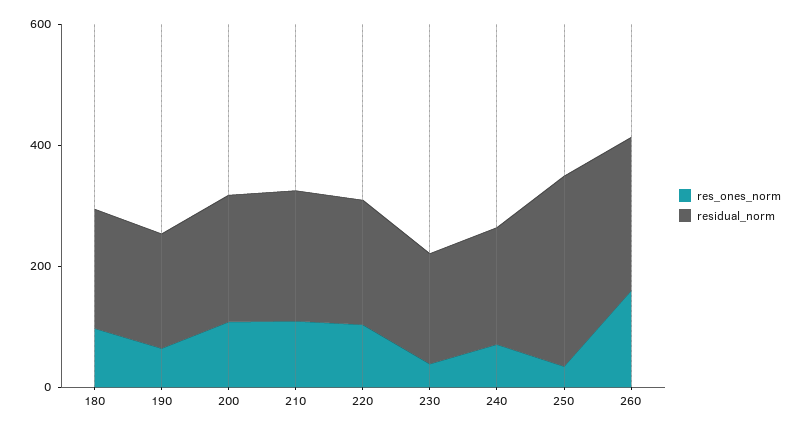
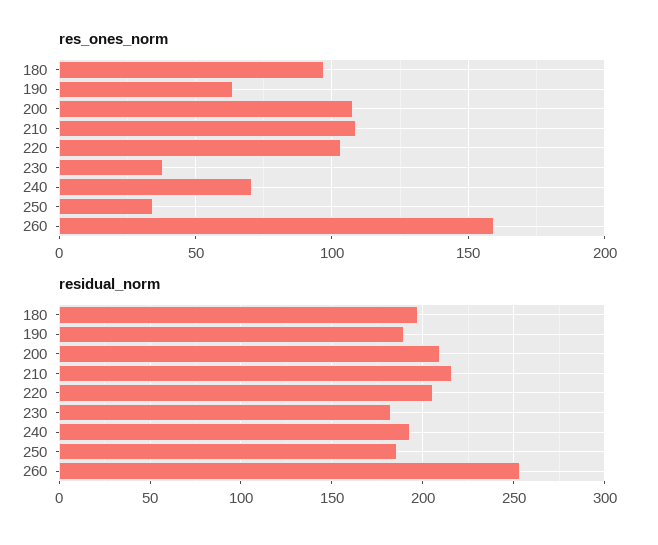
residual_norm, 250: 300 -> 185

